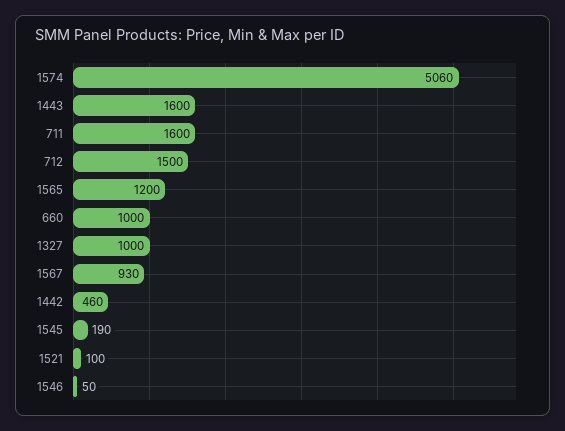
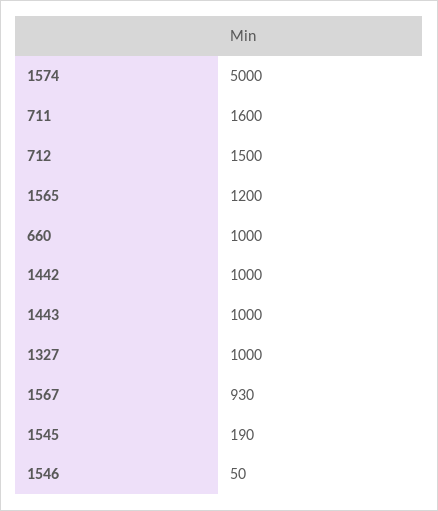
1574: 5060 -> 5000
1443: 1600 -> 1000
1442: 460 -> 1000
1521: 100 -> none

